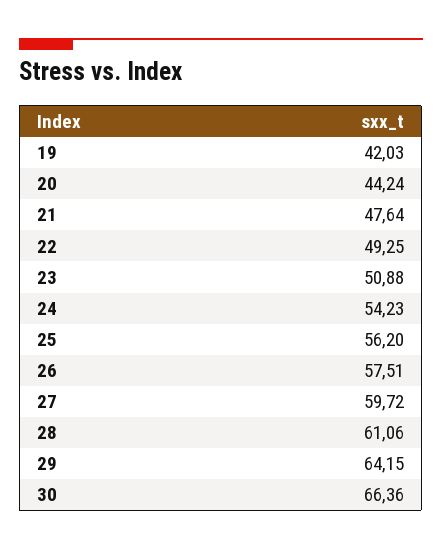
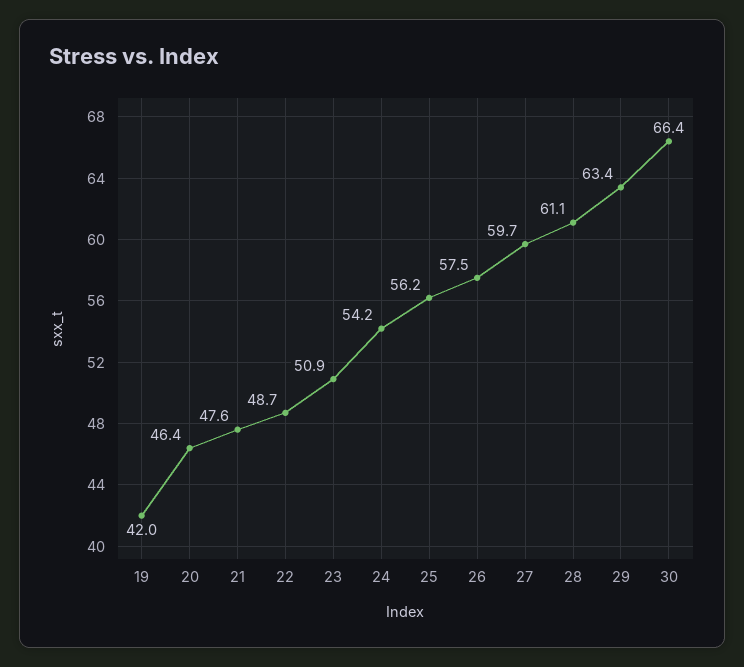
20: 44.24 -> 46.4
22: 49.25 -> 48.7
29: 64.15 -> 63.4

